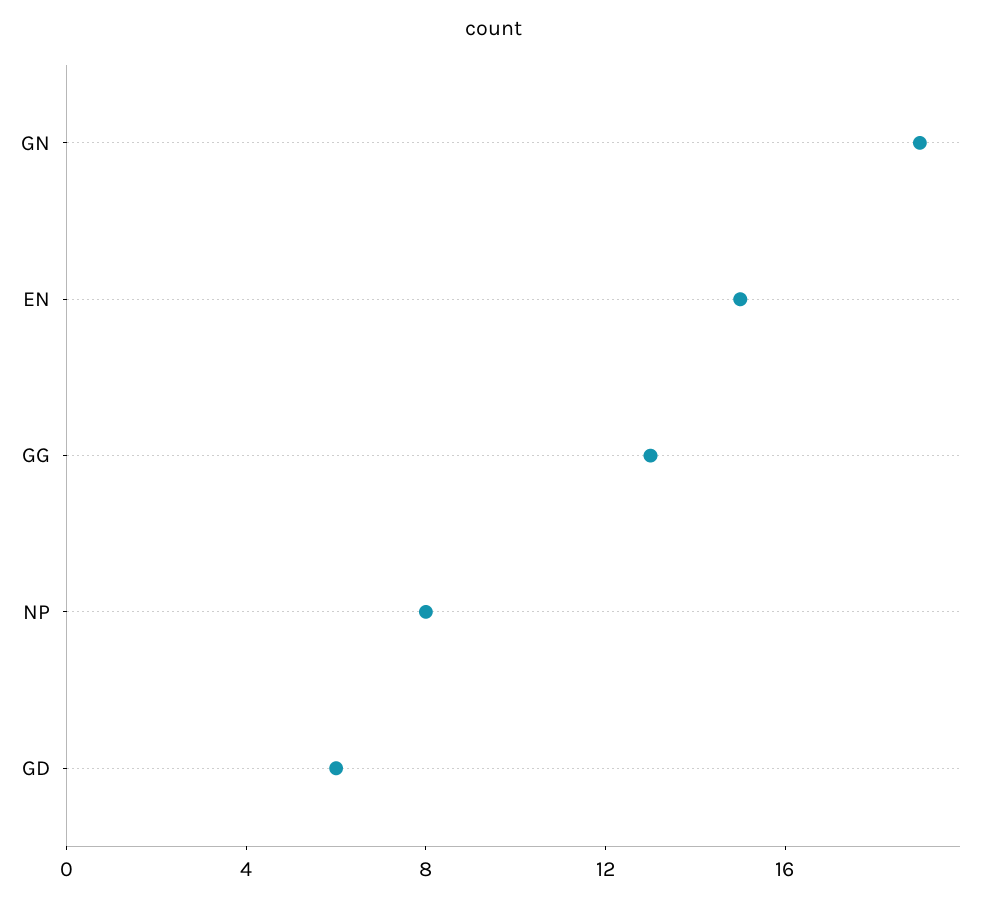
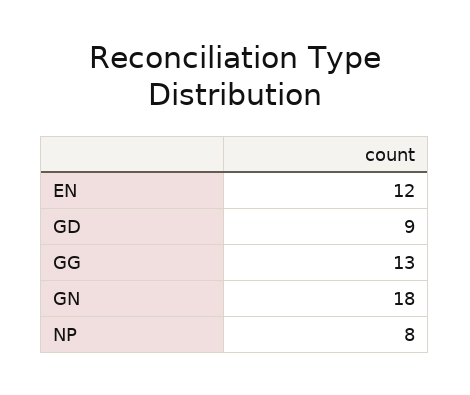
GN: 19 -> 18
EN: 15 -> 12
GD: 6 -> 9

